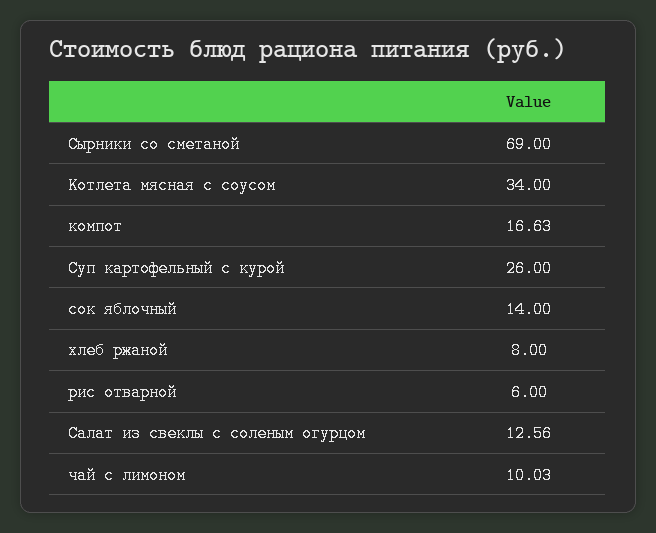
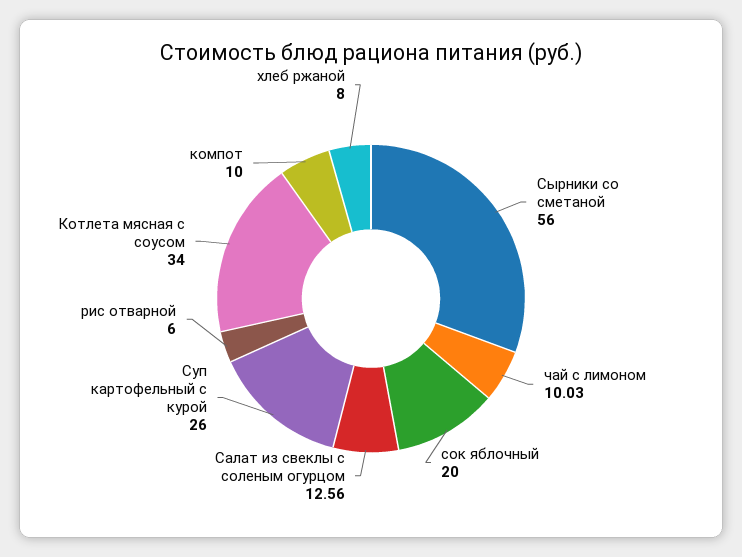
Сырники со сметаной: 69 -> 56
компот: 16.63 -> 10
сок яблочный: 14 -> 20

